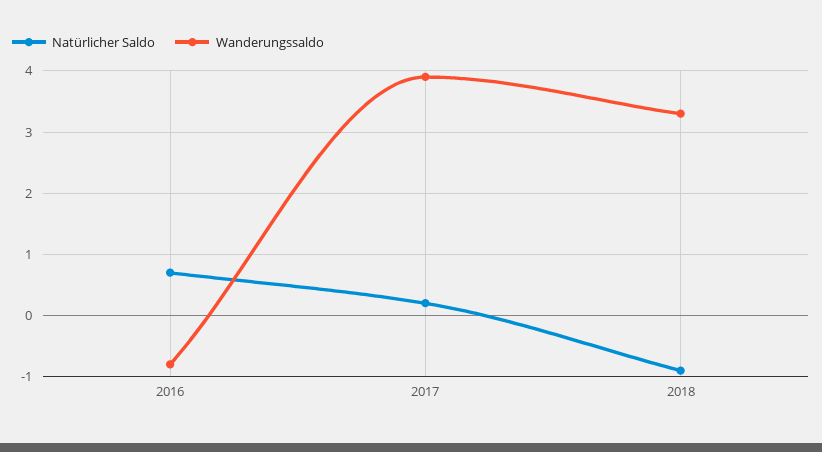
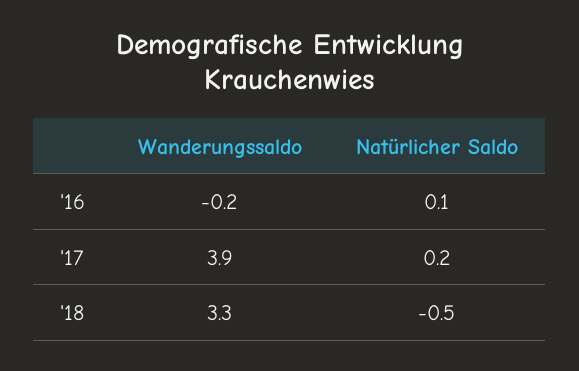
Natürlicher Saldo, 2016: 0.7 -> 0.1
Wanderungssaldo, 2016: -0.8 -> -0.2
Natürlicher Saldo, 2018: -0.9 -> -0.5

